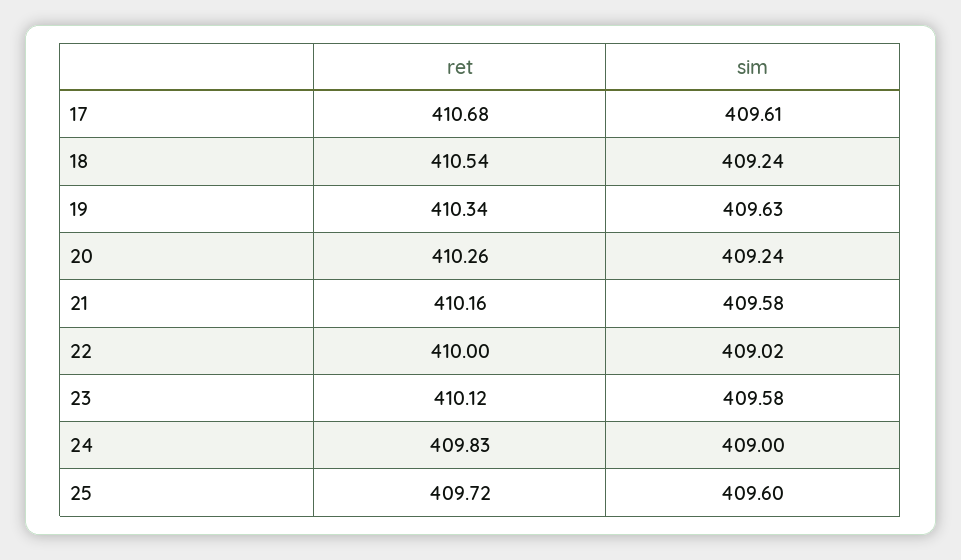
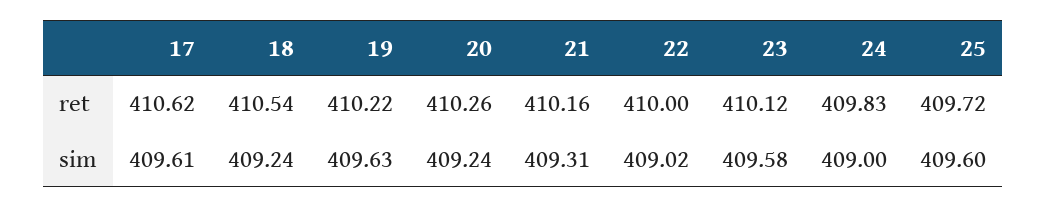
ret, 17: 410.68 -> 410.62
ret, 19: 410.34 -> 410.22
sim, 21: 409.58 -> 409.31

